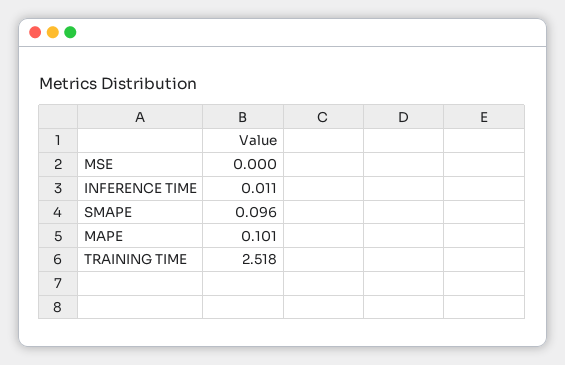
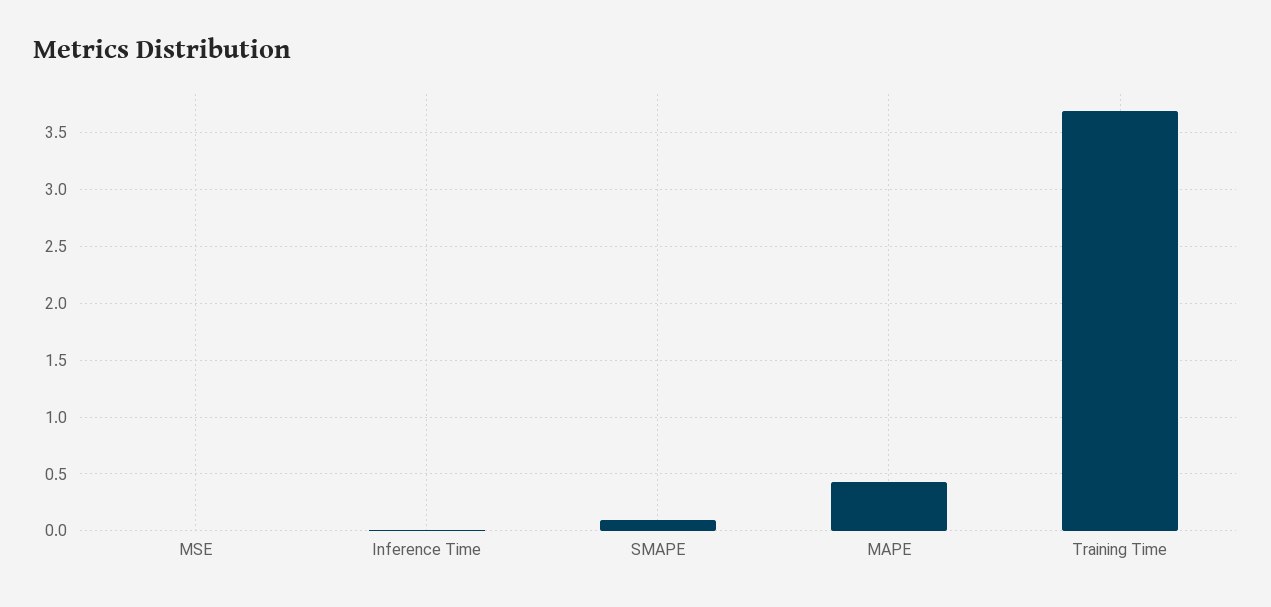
MAPE: 0.101 -> 0.4
TRAINING TIME: 2.518 -> 3.7

